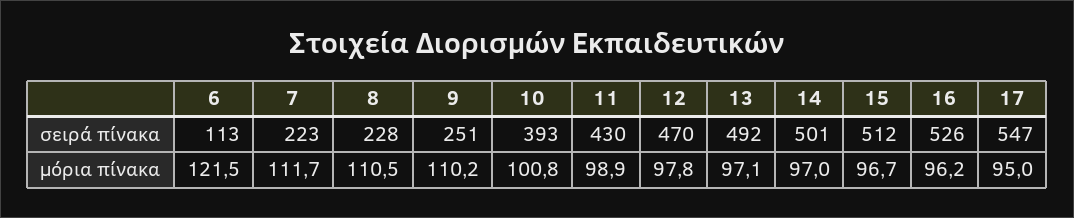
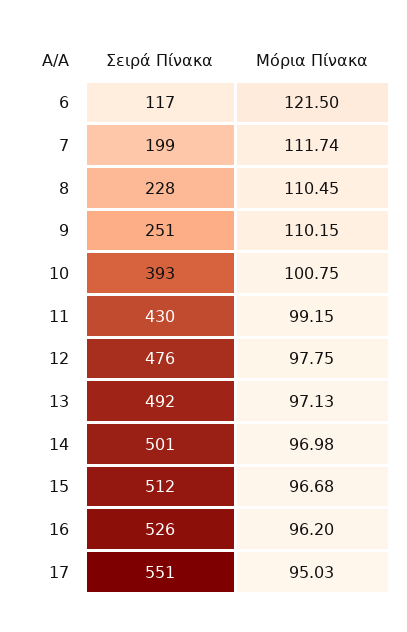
6, σειρά πίνακα: 113 -> 117
7, σειρά πίνακα: 223 -> 199
12, σειρά πίνακα: 470 -> 476
17, σειρά πίνακα: 547 -> 551
11, μόρια πίνακα: 98.9 -> 99.15

